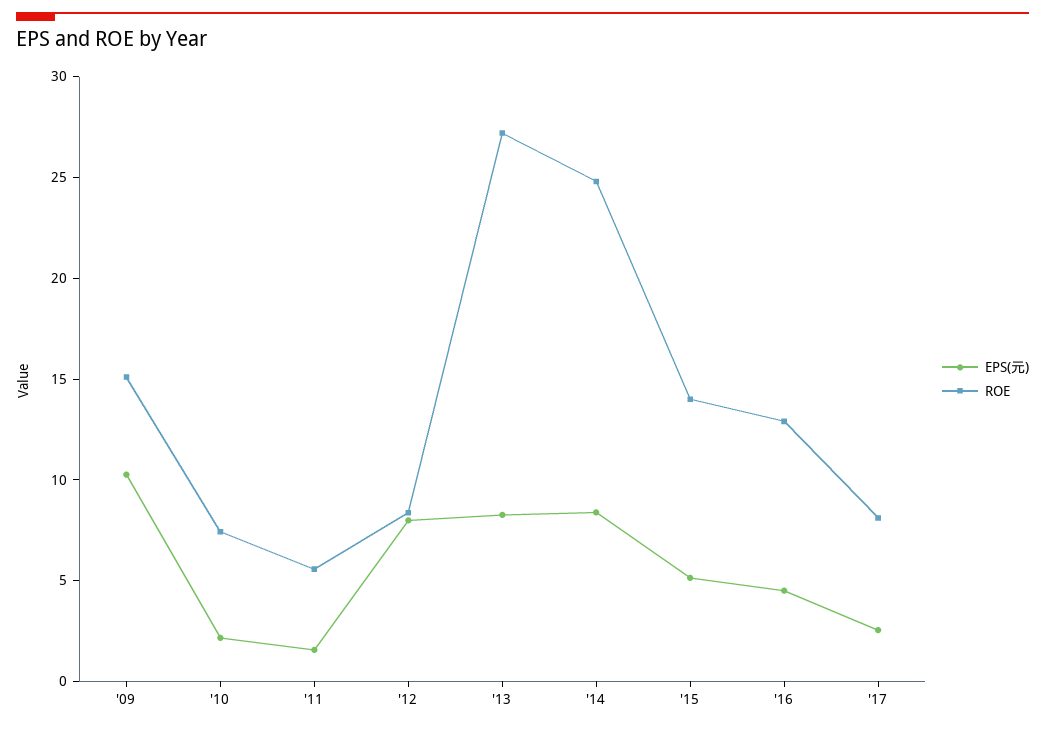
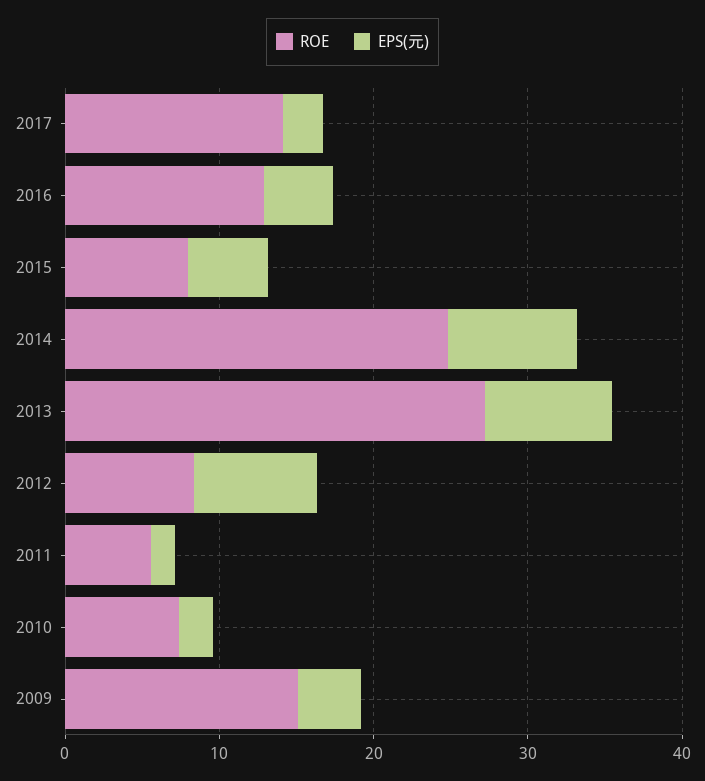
EPS(元), '09: 10 -> 4
ROE, '15: 14 -> 8
ROE, '17: 8 -> 14

